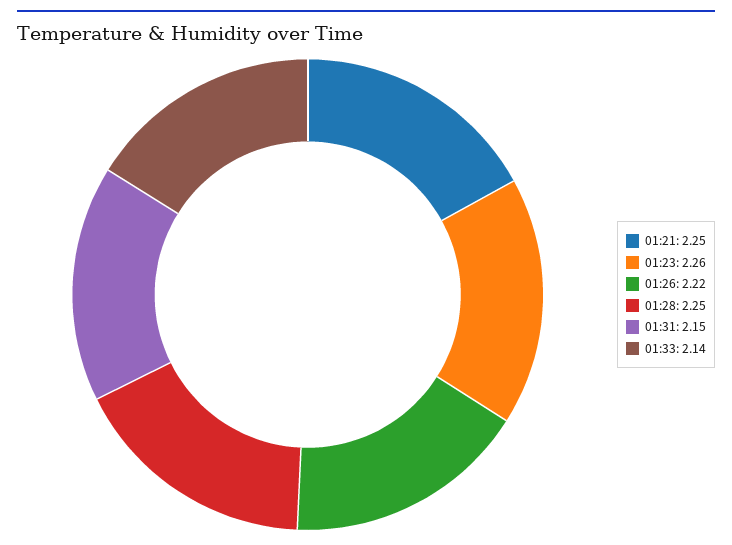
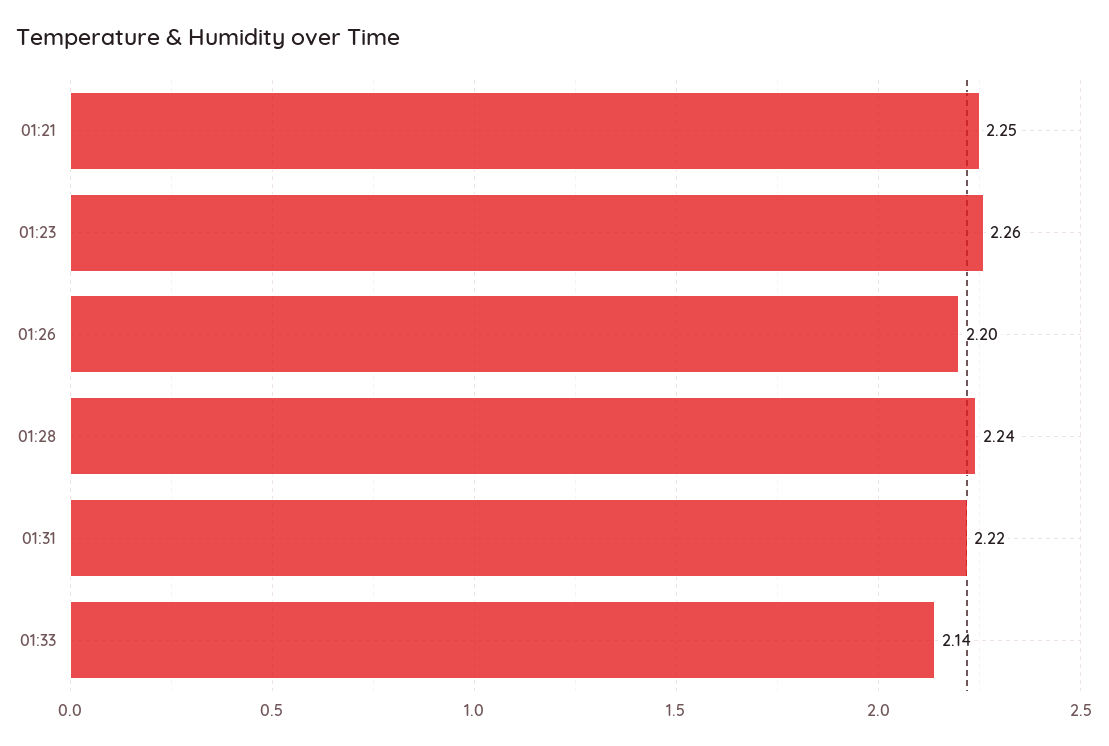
01:26: 2.22 -> 2.2
01:28: 2.25 -> 2.24
01:31: 2.15 -> 2.22

